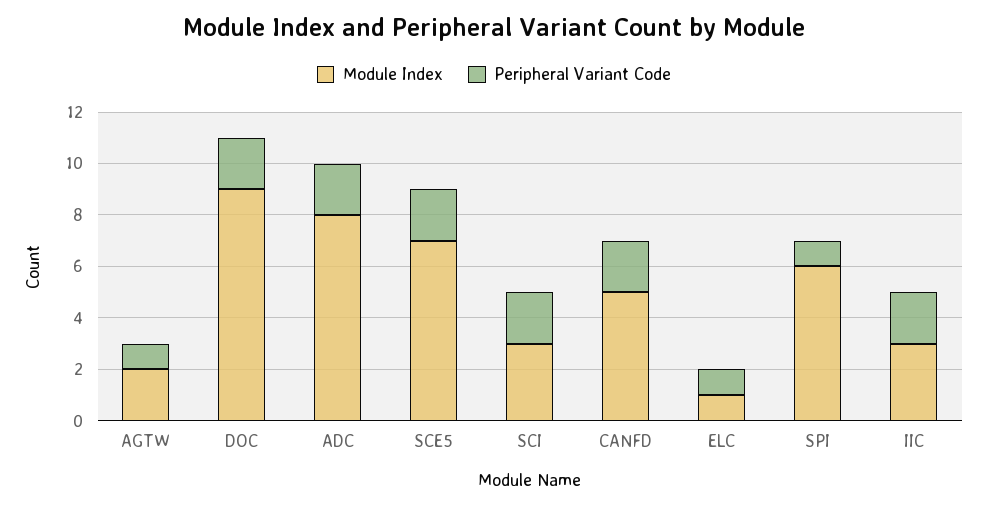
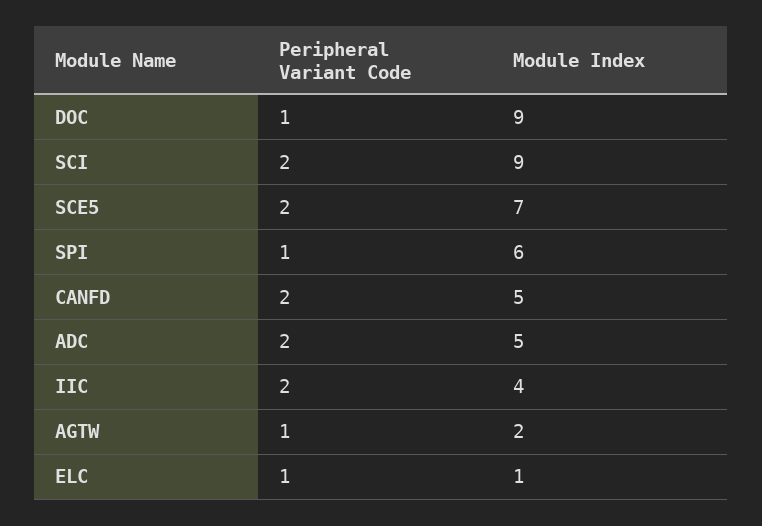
Peripheral Variant Code, DOC: 2 -> 1
Module Index, ADC: 8 -> 5
Module Index, SCI: 3 -> 9
Module Index, IIC: 3 -> 4

